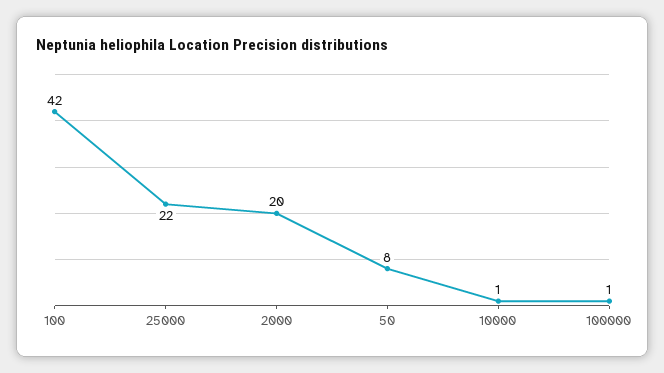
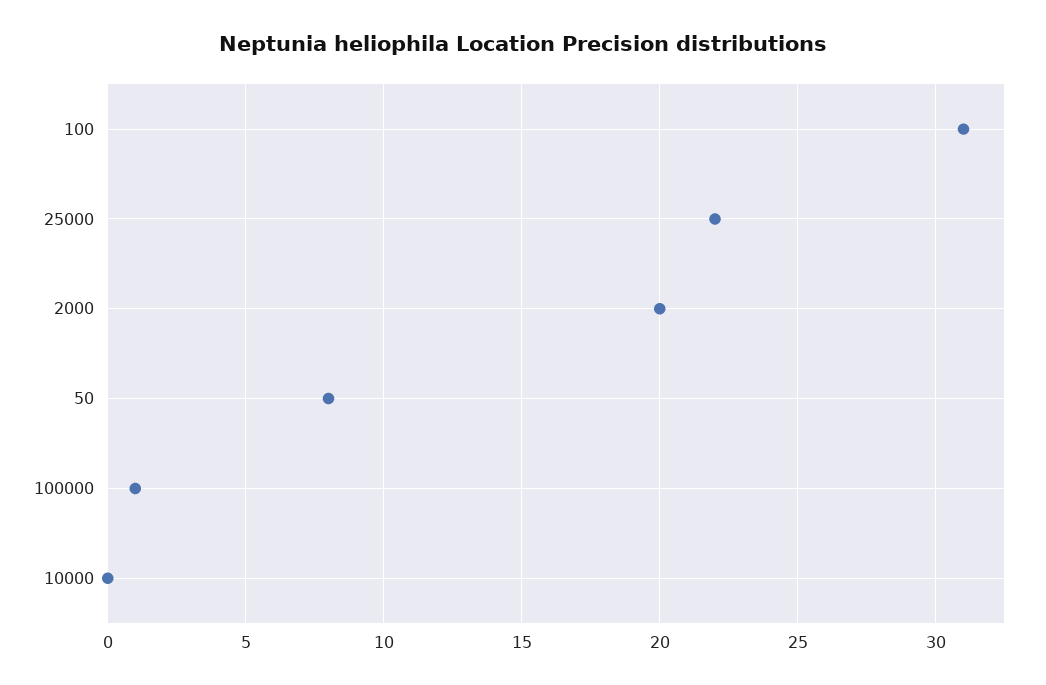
100: 42 -> 31
10000: 1 -> 0

